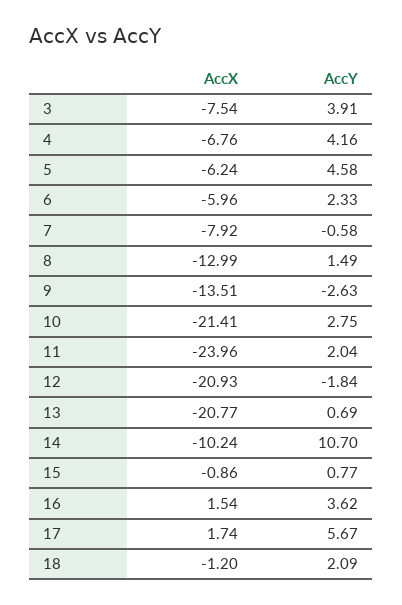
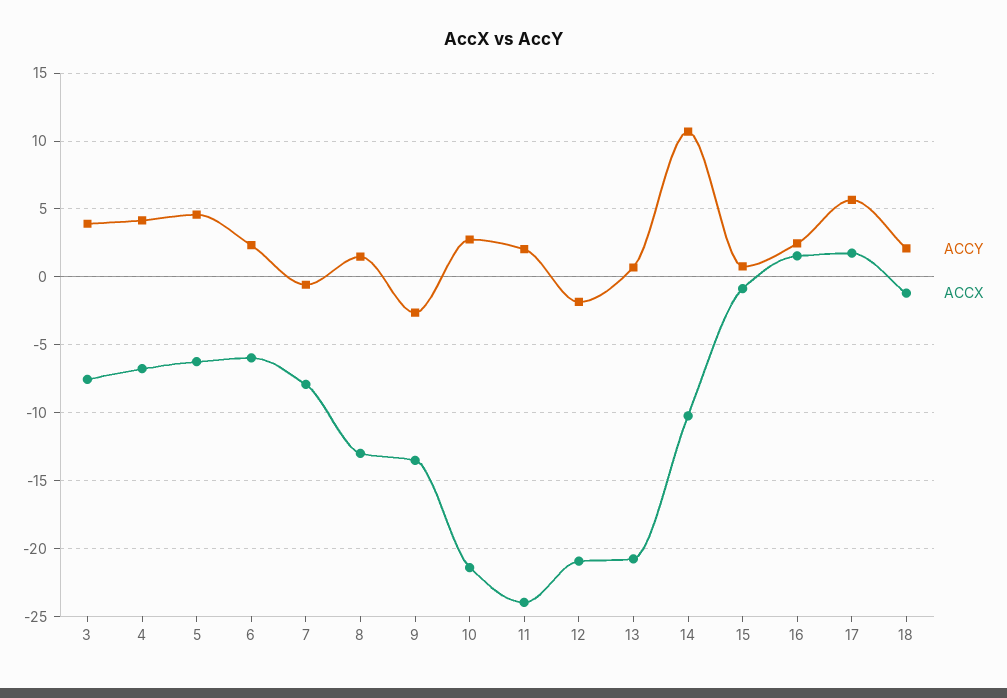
AccY, 16: 3.62 -> 2.5

